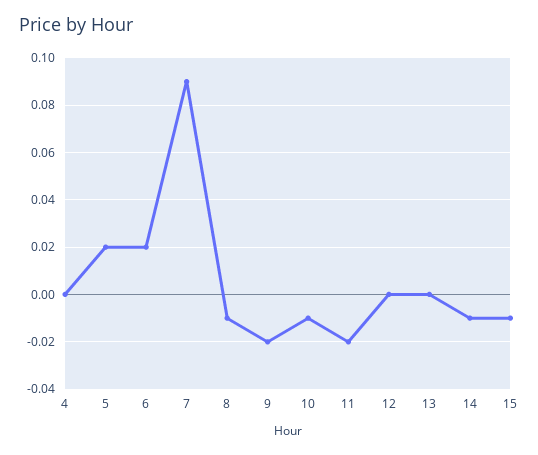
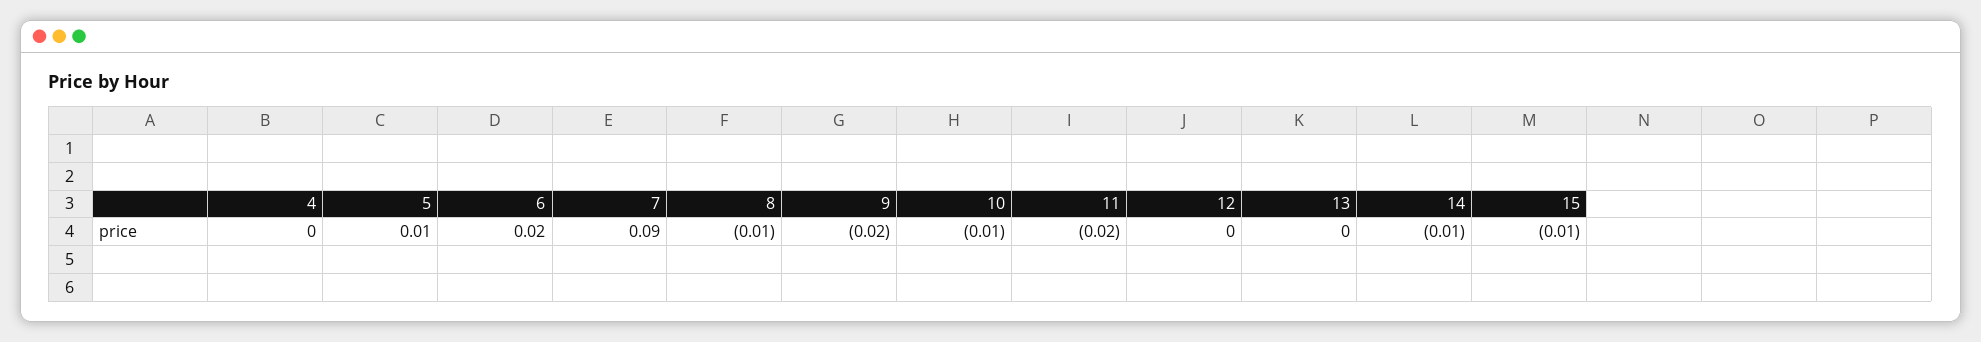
5: 0.02 -> 0.01

